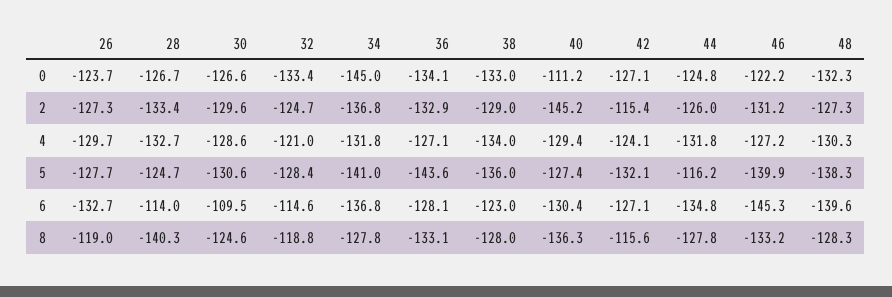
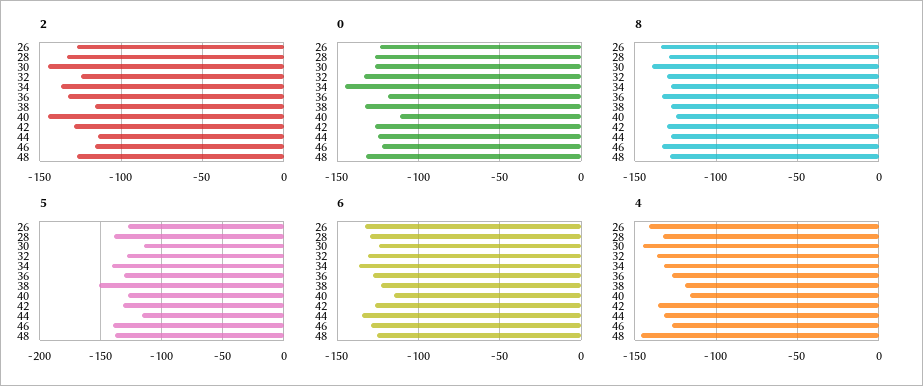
0, 36: -134.1 -> -120
2, 30: -129.6 -> -145
2, 38: -129 -> -115
2, 42: -115.4 -> -130
2, 44: -126 -> -115
2, 46: -131.2 -> -115
4, 26: -129.7 -> -140
4, 30: -128.6 -> -145
4, 32: -121 -> -135
4, 38: -134 -> -120
4, 40: -129.4 -> -115
4, 42: -124.1 -> -135
4, 48: -130.3 -> -145
5, 28: -124.7 -> -140
5, 30: -130.6 -> -115
5, 36: -143.6 -> -130
5, 38: -136 -> -150
6, 28: -114 -> -130
6, 30: -109.5 -> -125
6, 32: -114.6 -> -130
6, 40: -130.4 -> -115
6, 46: -145.3 -> -130
6, 48: -139.6 -> -125
8, 26: -119 -> -135
8, 28: -140.3 -> -130
8, 30: -124.6 -> -140
8, 32: -118.8 -> -130
8, 40: -136.3 -> -125
8, 42: -115.6 -> -130

